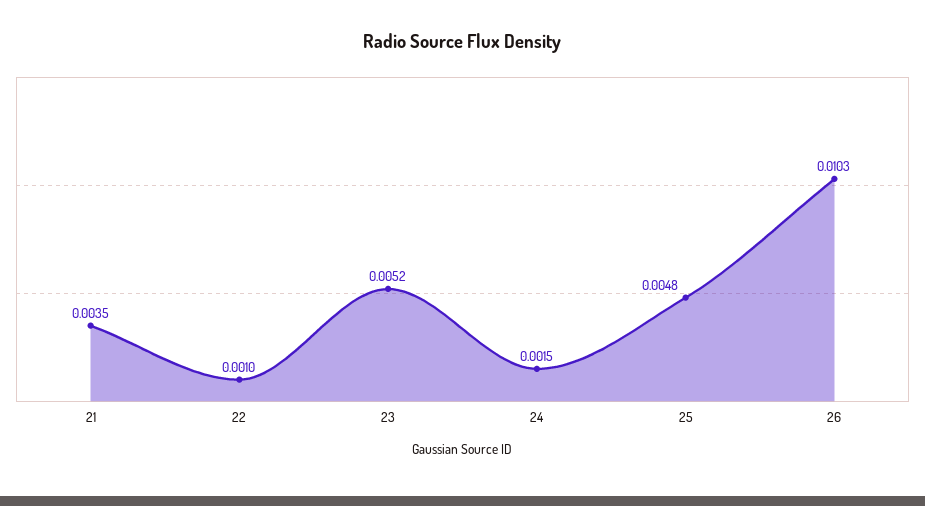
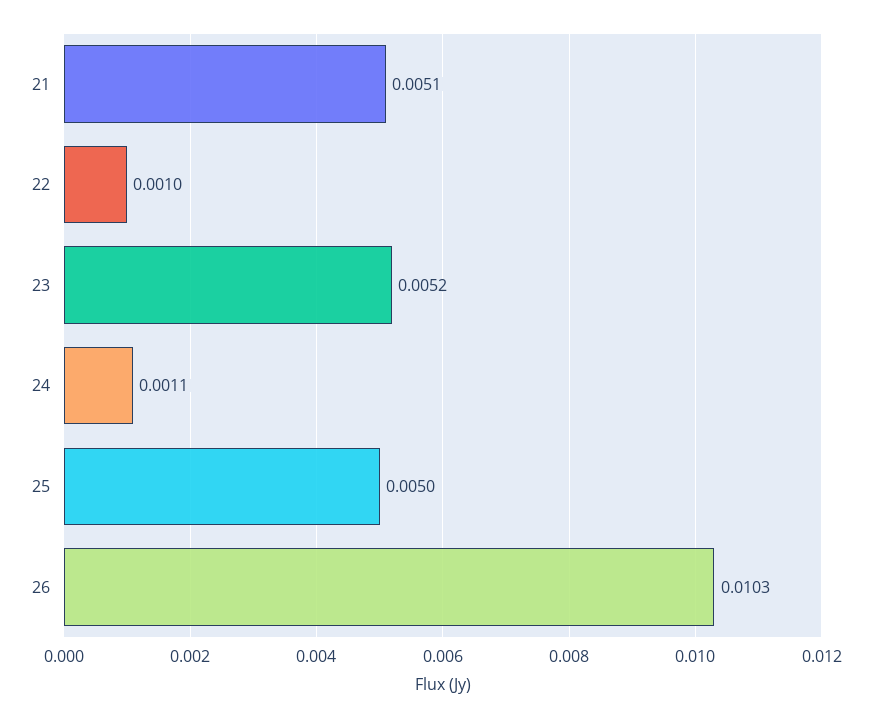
21: 0.0035 -> 0.0051
24: 0.0015 -> 0.0011
25: 0.0048 -> 0.005

